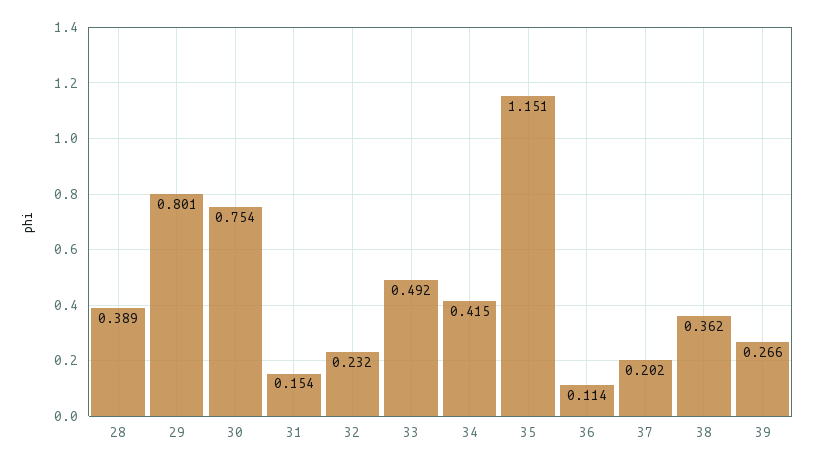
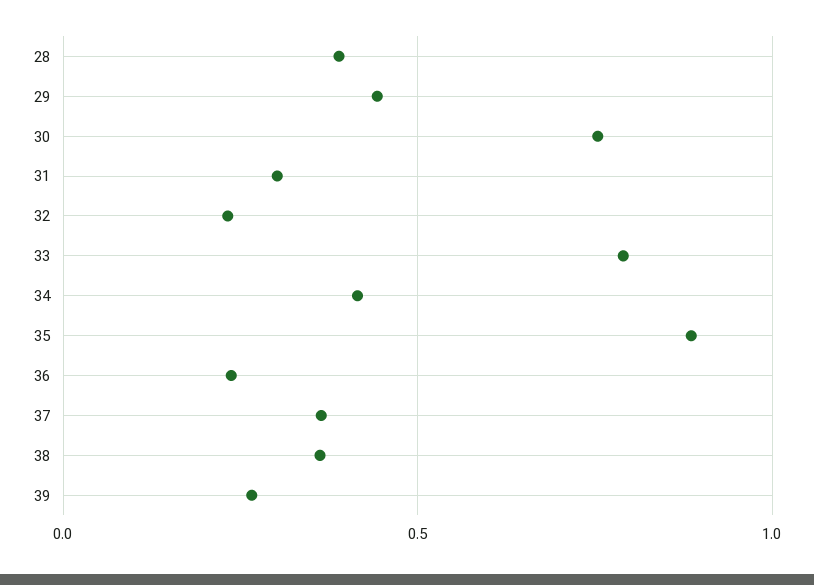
29: 0.801 -> 0.45
31: 0.154 -> 0.3
33: 0.492 -> 0.8
35: 1.151 -> 0.9
36: 0.114 -> 0.25
37: 0.202 -> 0.35

